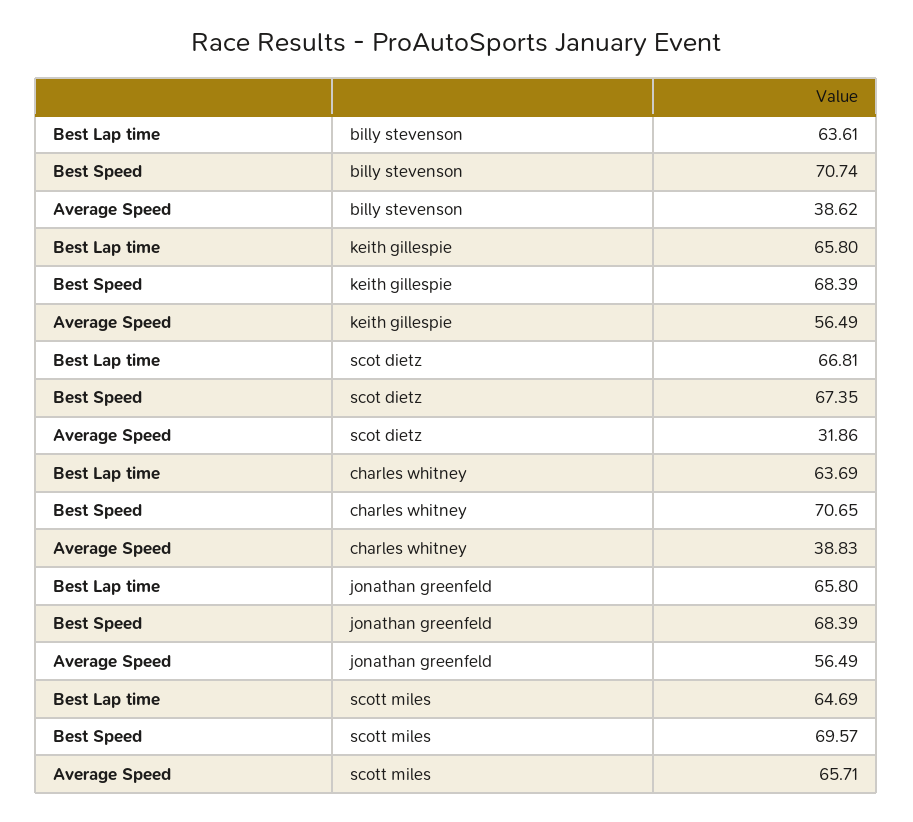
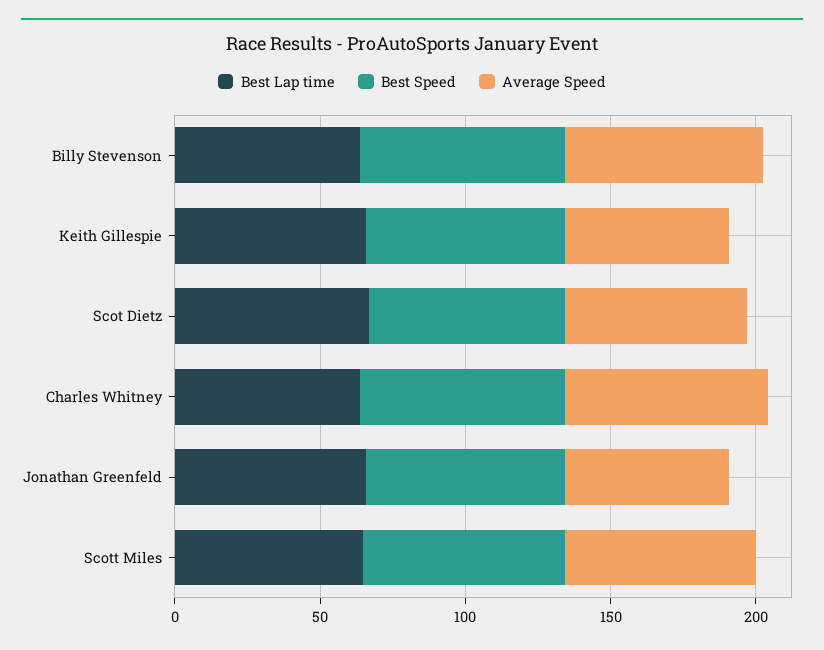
Average Speed, billy stevenson: 38.62 -> 70
Average Speed, scot dietz: 31.86 -> 60
Average Speed, charles whitney: 38.83 -> 70

